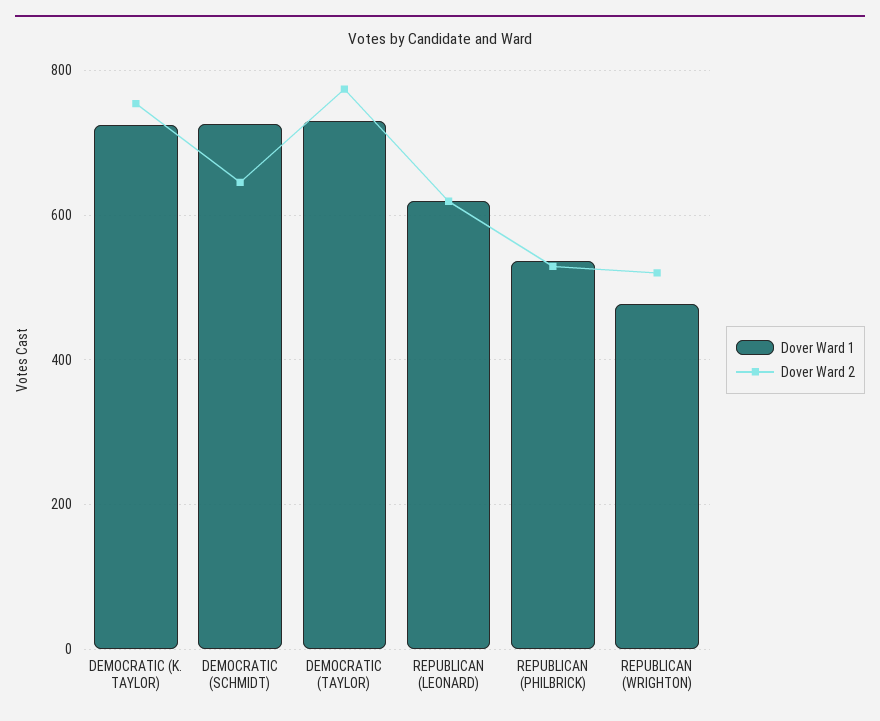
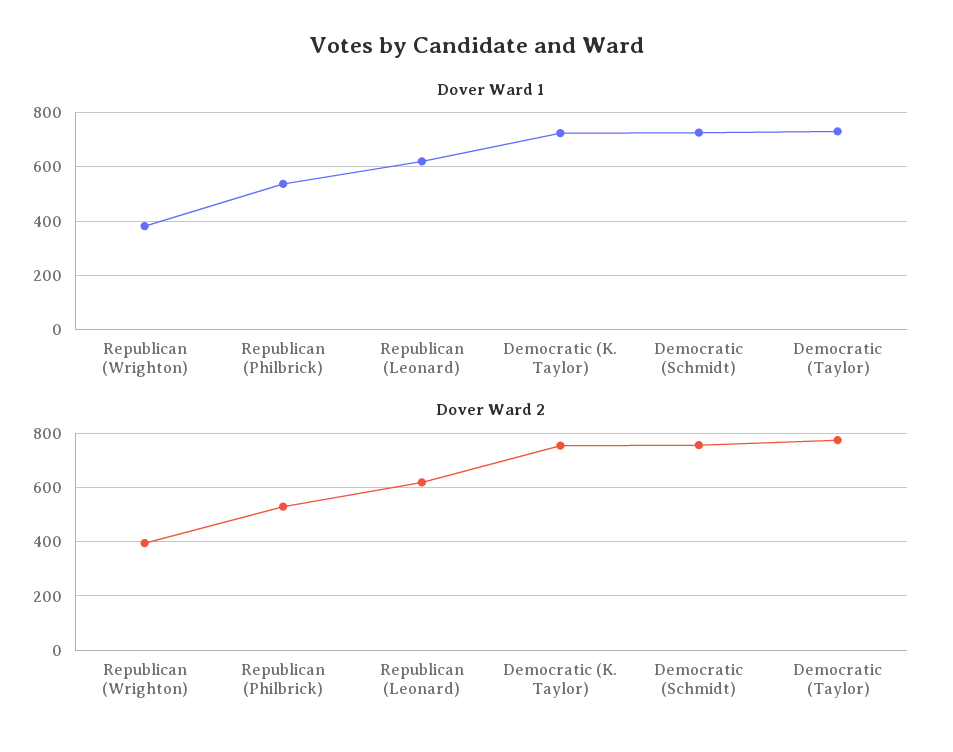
Dover Ward 2, DEMOCRATIC (SCHMIDT): 640 -> 750
Dover Ward 1, REPUBLICAN (WRIGHTON): 480 -> 375
Dover Ward 2, REPUBLICAN (WRIGHTON): 520 -> 400

